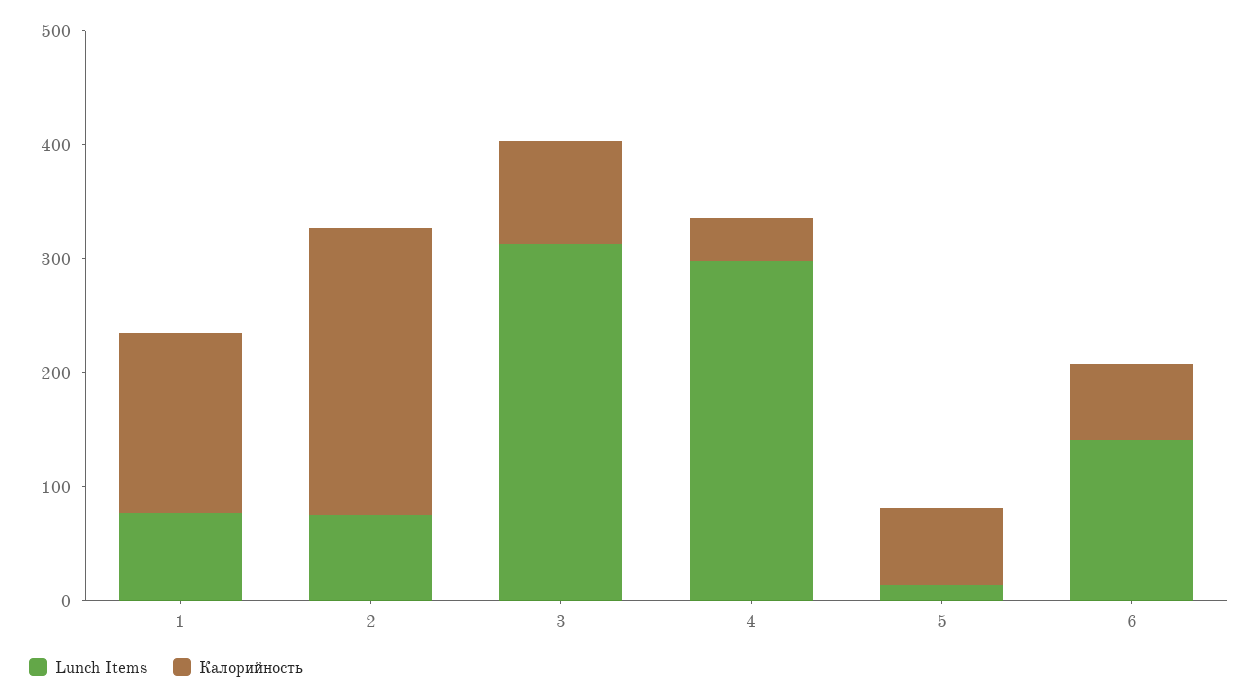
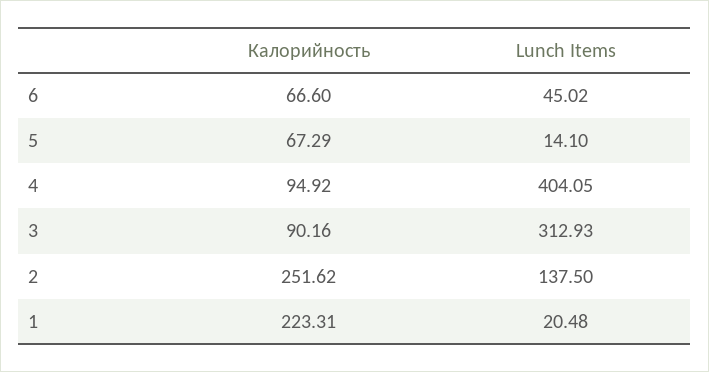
Lunch Items, 1: 80 -> 20.48
Калорийность, 1: 160 -> 223.31
Lunch Items, 2: 80 -> 137.5
Lunch Items, 4: 300 -> 404.05
Калорийность, 4: 40 -> 94.92
Lunch Items, 6: 140 -> 45.02

